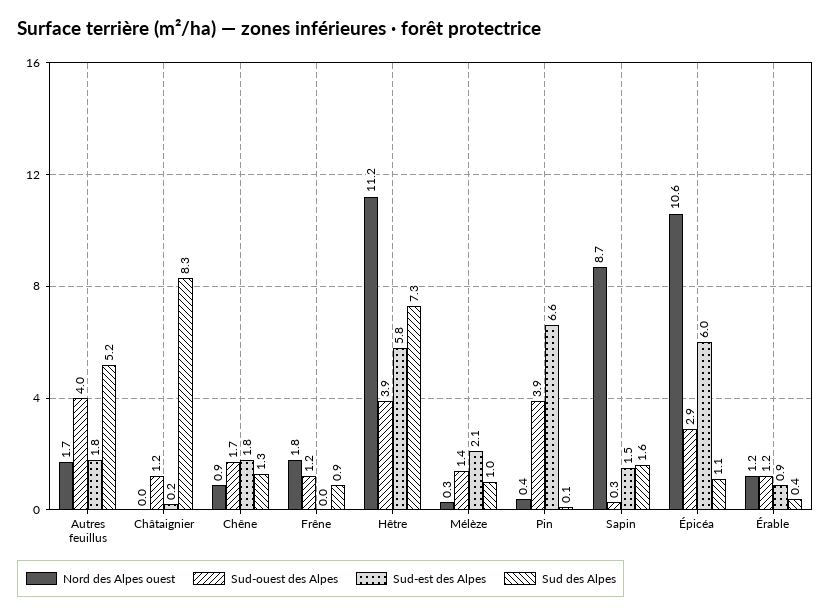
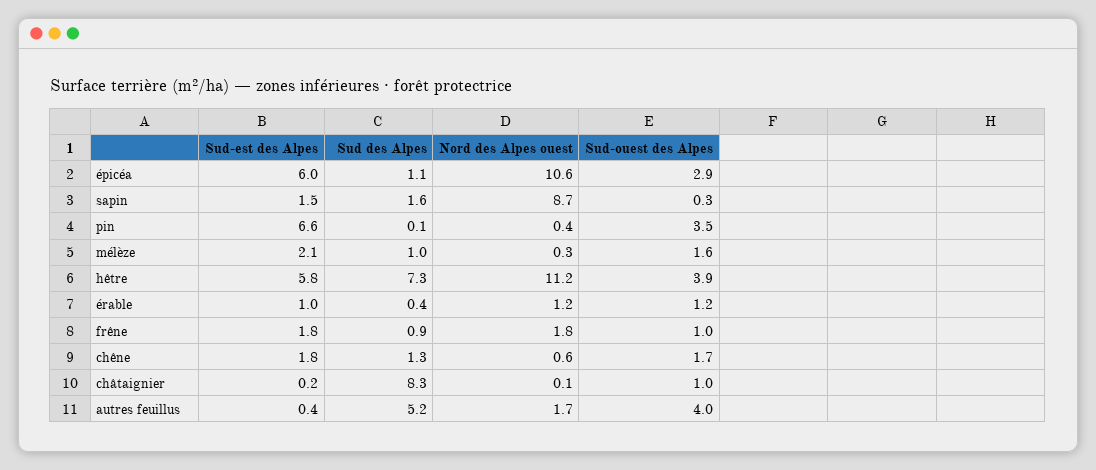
Sud-est des Alpes, Autres feuillus: 1.8 -> 0.4
Nord des Alpes ouest, Châtaignier: 0 -> 0.1
Sud-ouest des Alpes, Châtaignier: 1.2 -> 1
Nord des Alpes ouest, Chêne: 0.9 -> 0.6
Sud-ouest des Alpes, Frêne: 1.2 -> 1
Sud-est des Alpes, Frêne: 0 -> 1.8
Sud-ouest des Alpes, Mélèze: 1.4 -> 1.6
Sud-ouest des Alpes, Pin: 3.9 -> 3.5
Sud-est des Alpes, Érable: 0.9 -> 1

